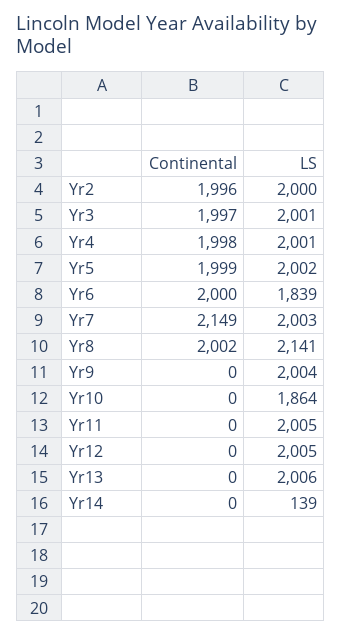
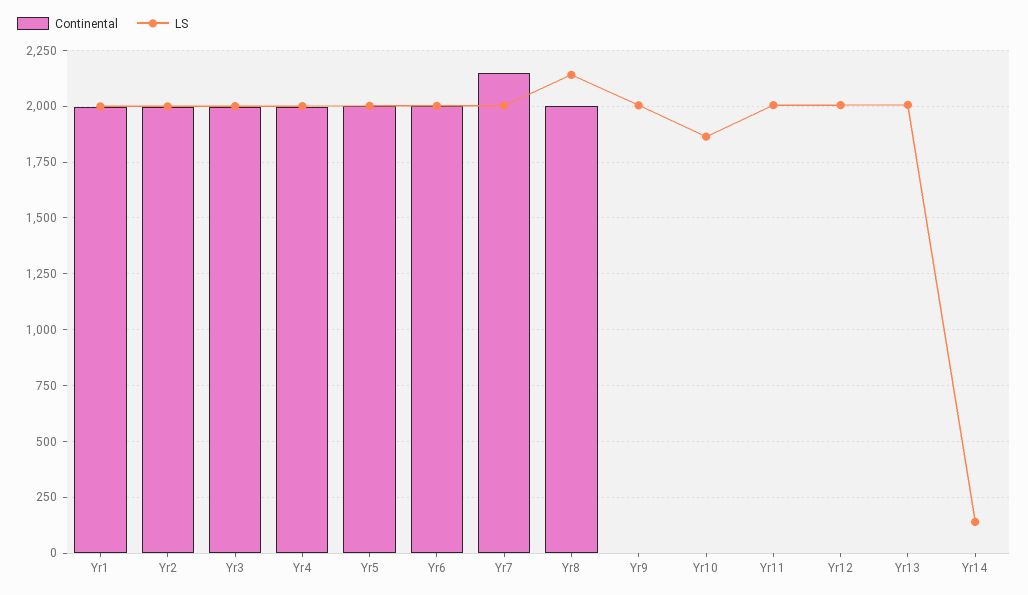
LS, Yr6: 1839 -> 2000
Continental, Yr1: none -> 2000
LS, Yr1: none -> 2000

